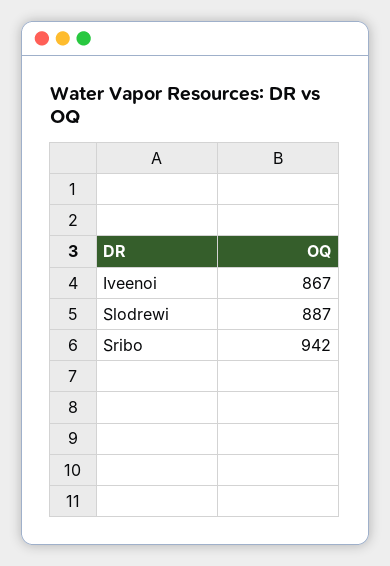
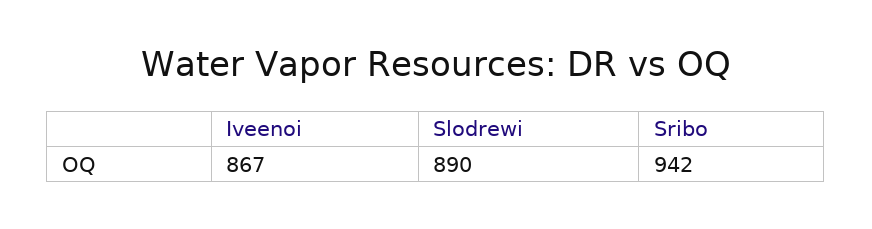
Slodrewi: 887 -> 890

